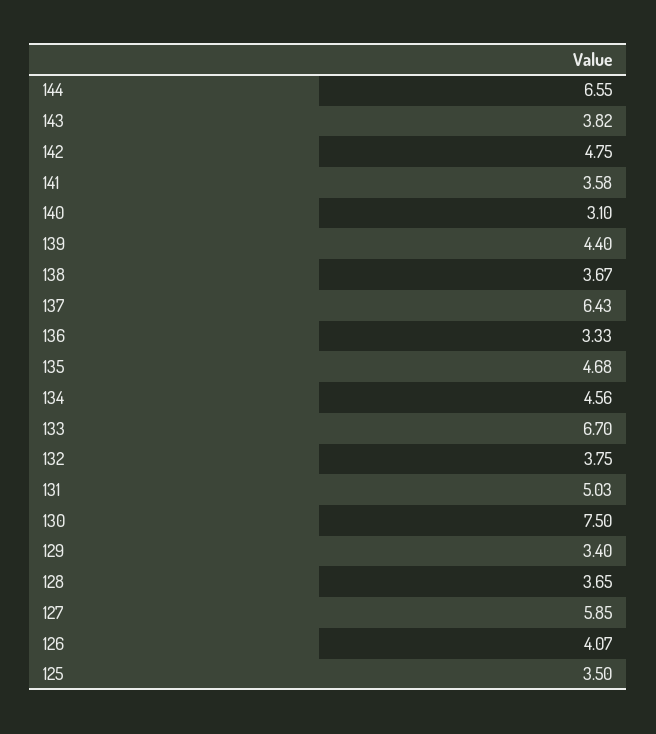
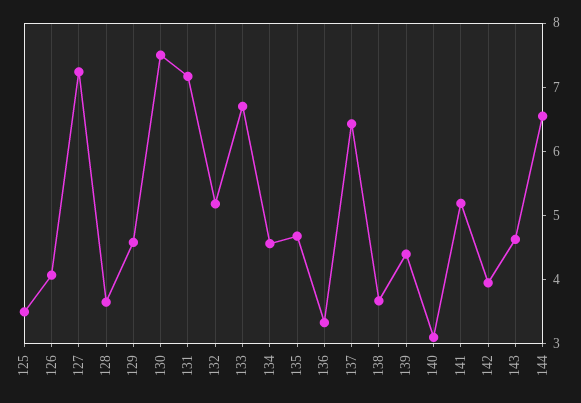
143: 3.82 -> 4.6
142: 4.75 -> 4
141: 3.58 -> 5.2
132: 3.75 -> 5.2
131: 5.03 -> 7.2
129: 3.4 -> 4.6
127: 5.85 -> 7.2

